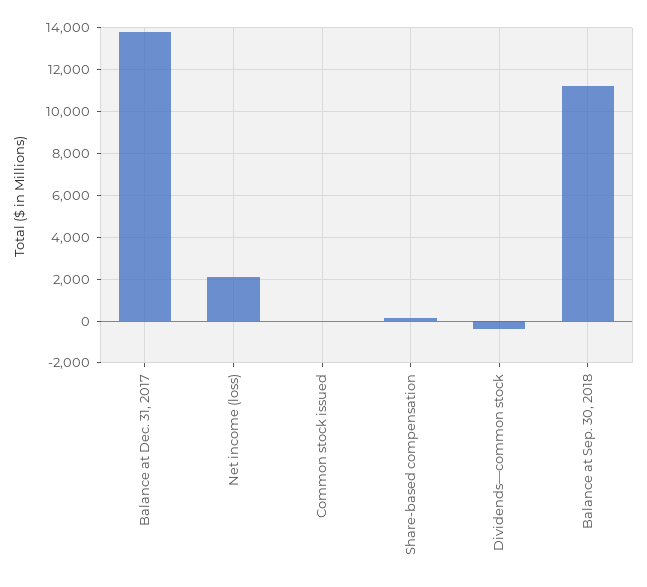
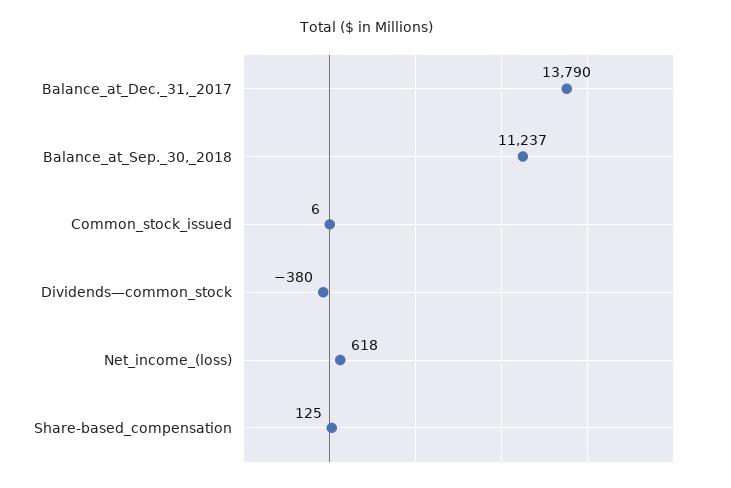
Net income (loss): 2000 -> 618

